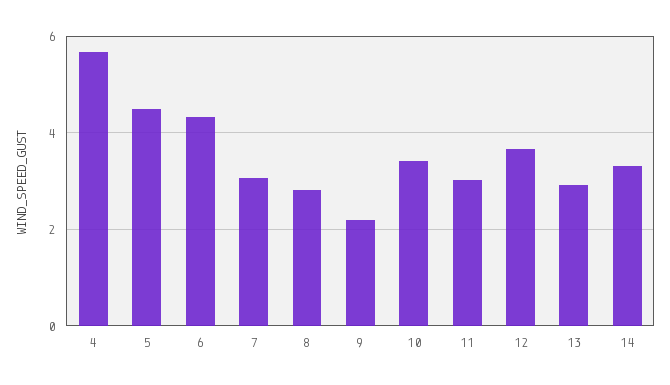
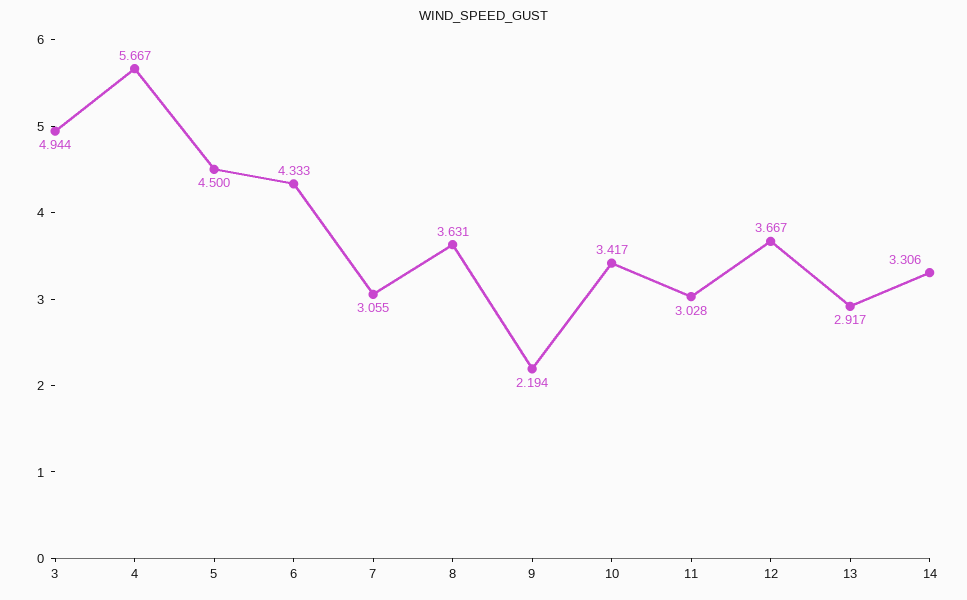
8: 2.8 -> 3.631
3: none -> 4.944

